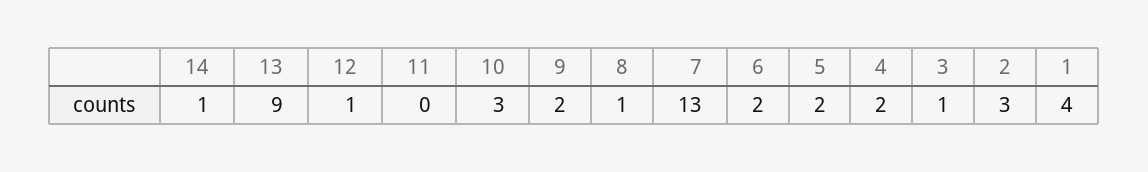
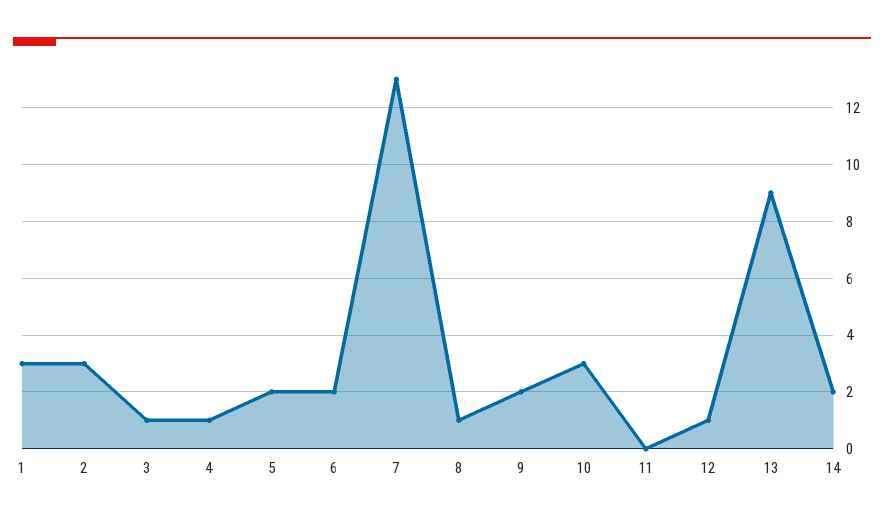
14: 1 -> 2
4: 2 -> 1
1: 4 -> 3

